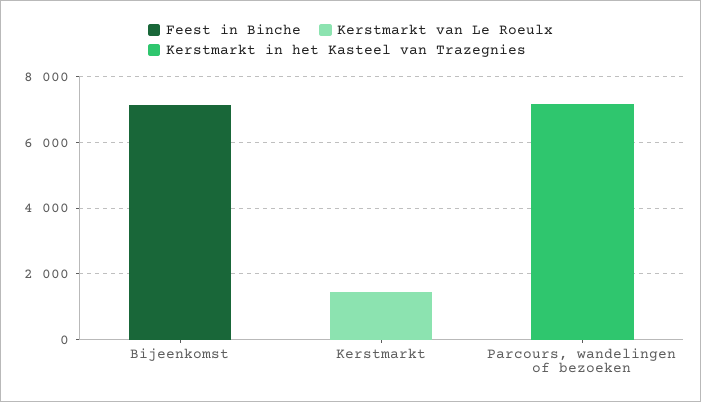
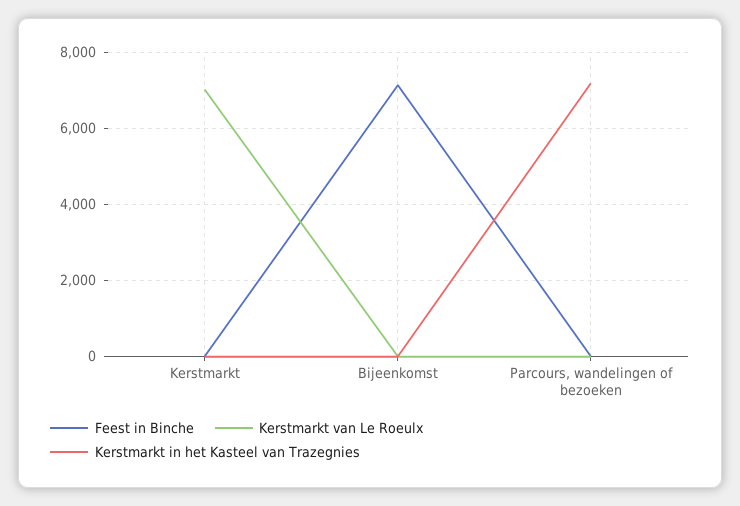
Kerstmarkt van Le Roeulx, Kerstmarkt: 1500 -> 7000

